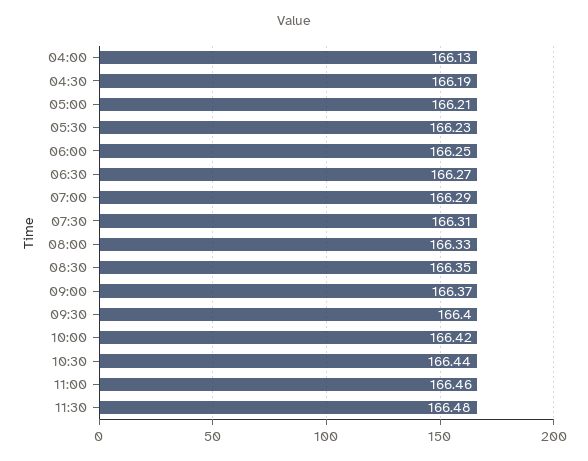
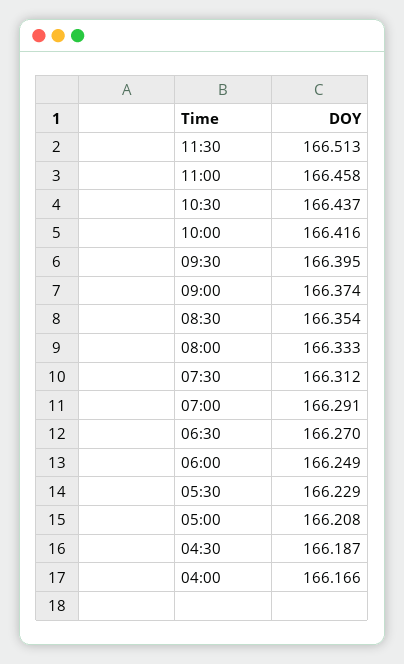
04:00: 166.13 -> 166.166
11:30: 166.48 -> 166.513

